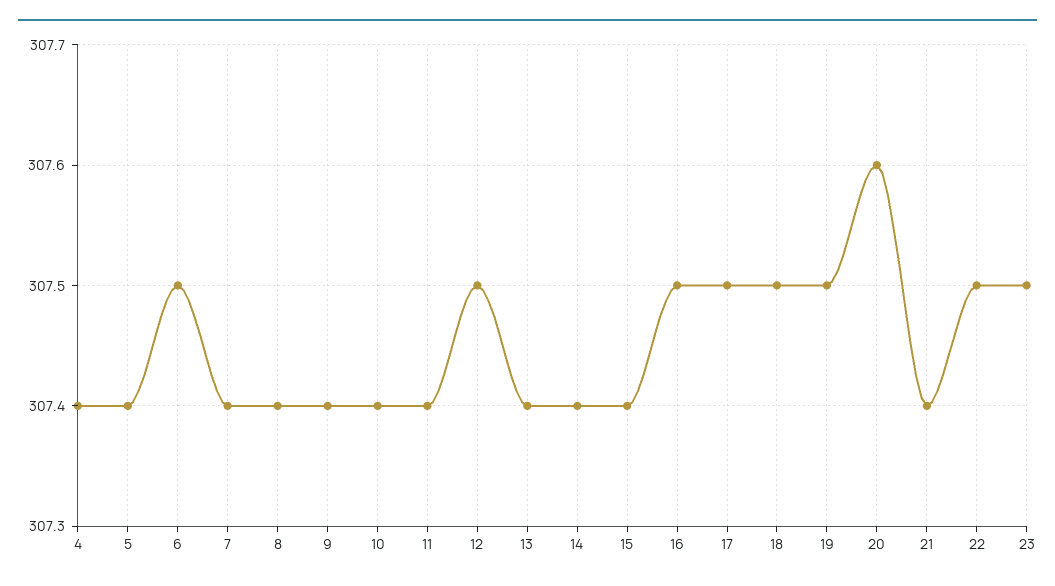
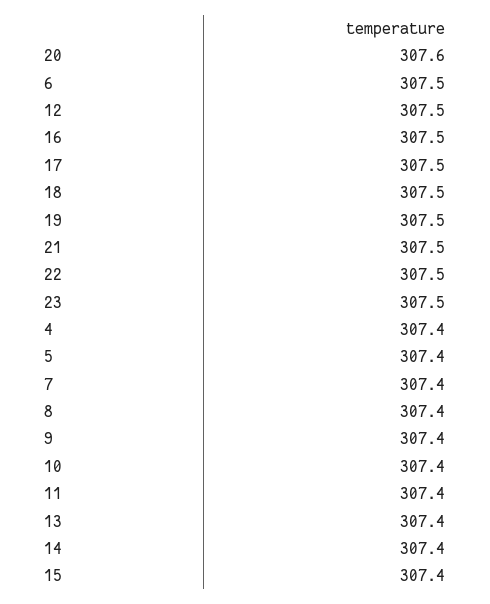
21: 307.4 -> 307.5

